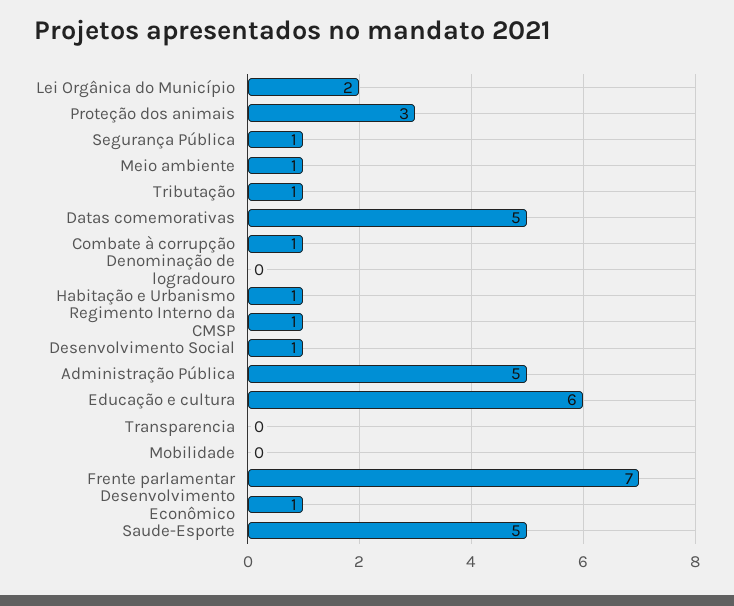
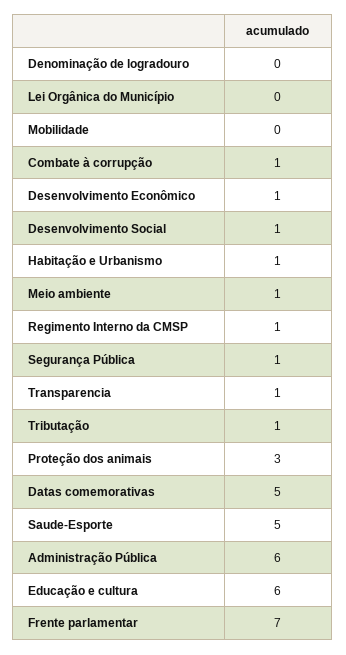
Lei Orgânica do Município: 2 -> 0
Administração Pública: 5 -> 6
Transparencia: 0 -> 1

